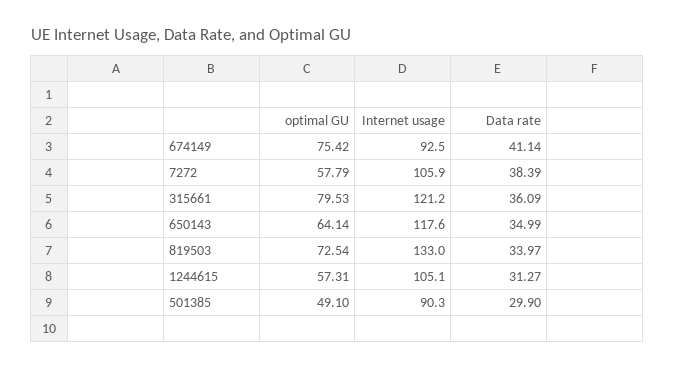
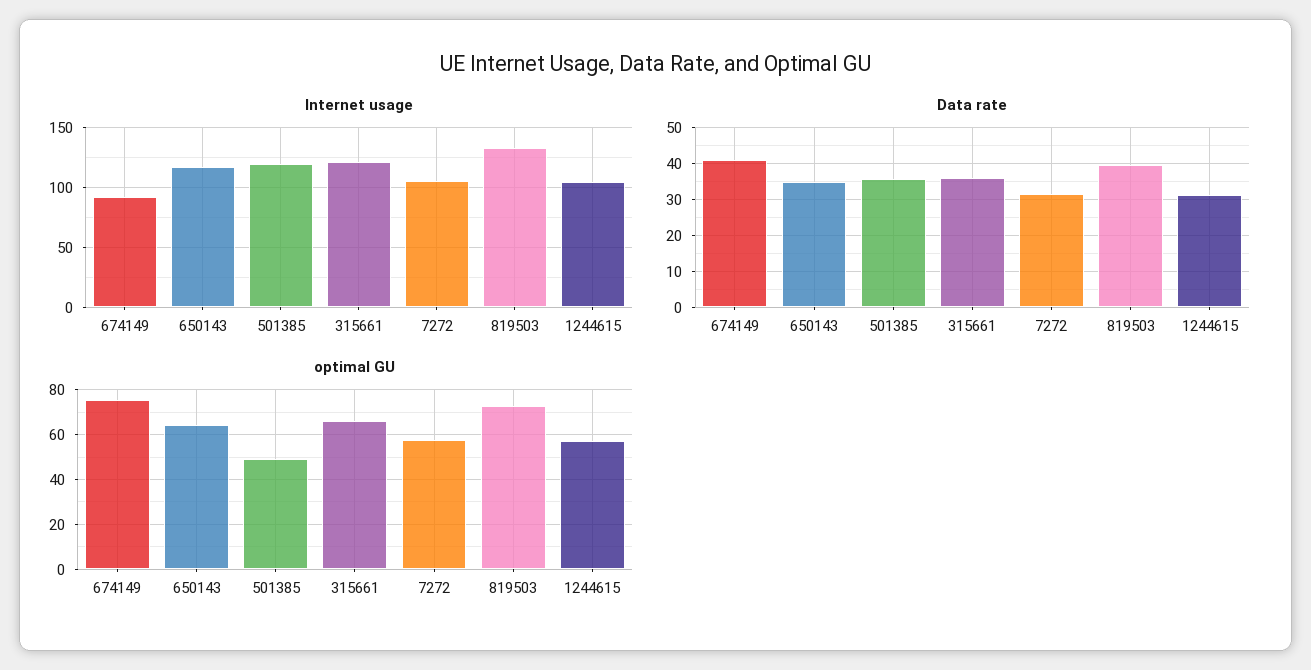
Data rate, 7272: 38.39 -> 32
optimal GU, 315661: 79.53 -> 65
Data rate, 819503: 33.97 -> 40
Internet usage, 501385: 90.3 -> 120
Data rate, 501385: 29.9 -> 36

